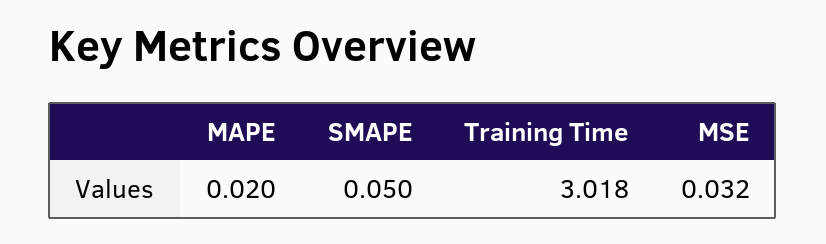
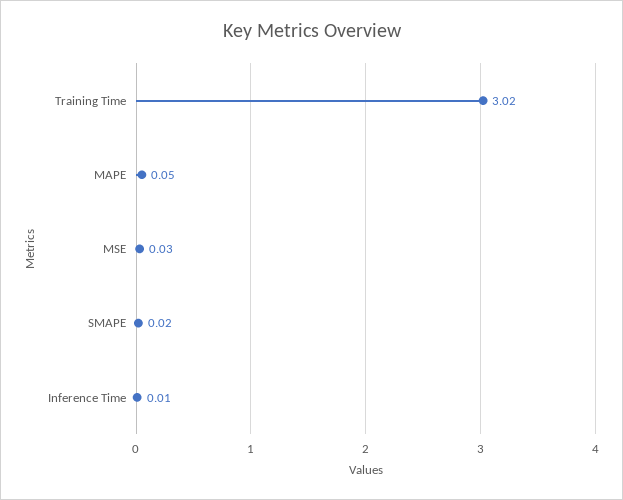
MAPE: 0.02 -> 0.05
SMAPE: 0.05 -> 0.02
Inference Time: none -> 0.01

